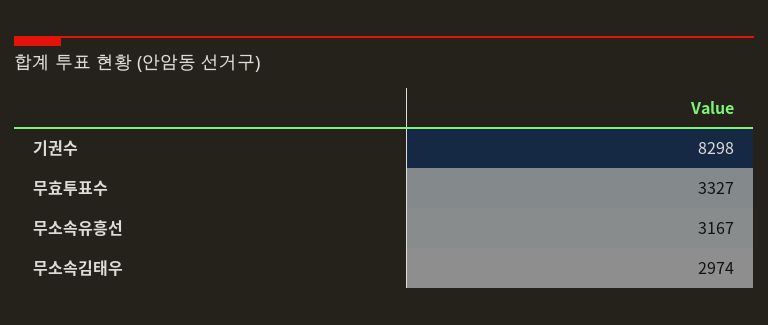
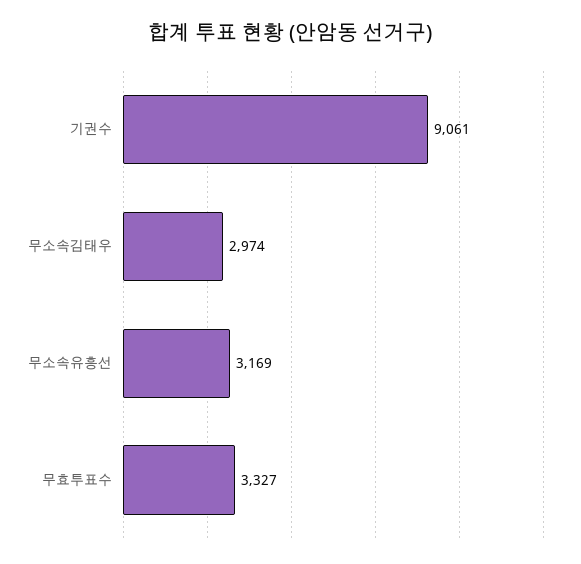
기권수: 8298 -> 9061
무소속유흥선: 3167 -> 3169

